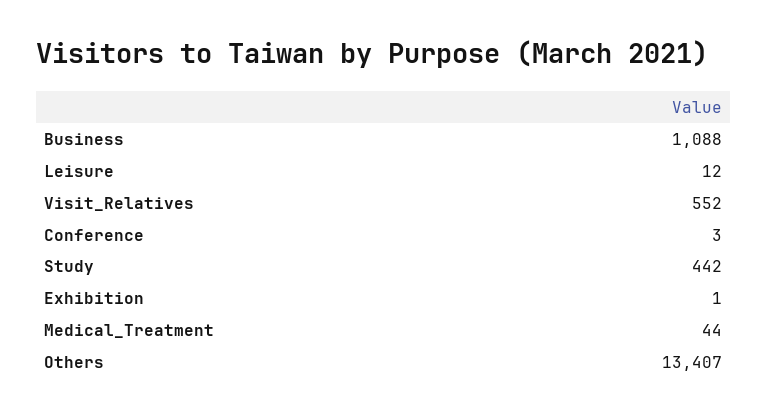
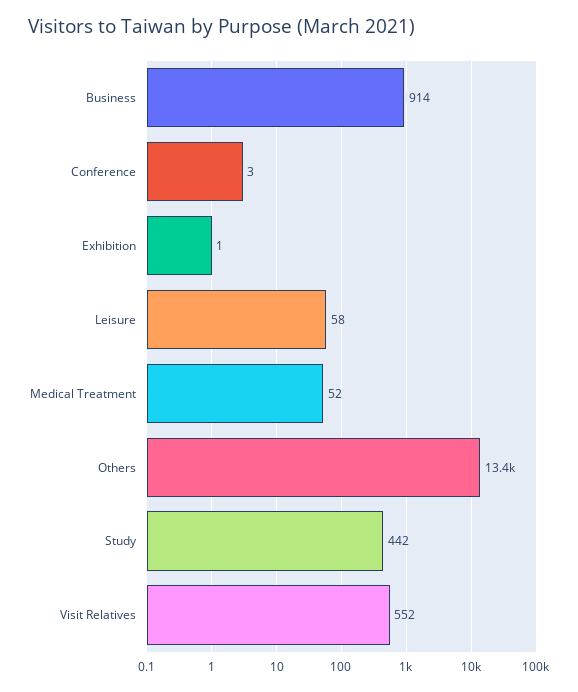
Business: 1088 -> 914
Leisure: 12 -> 58
Medical_Treatment: 44 -> 52

